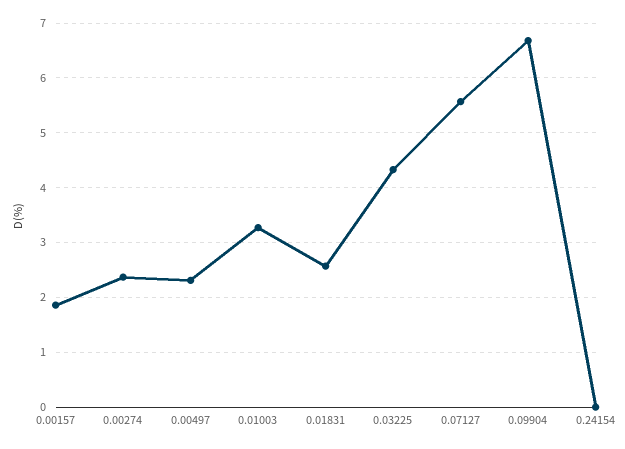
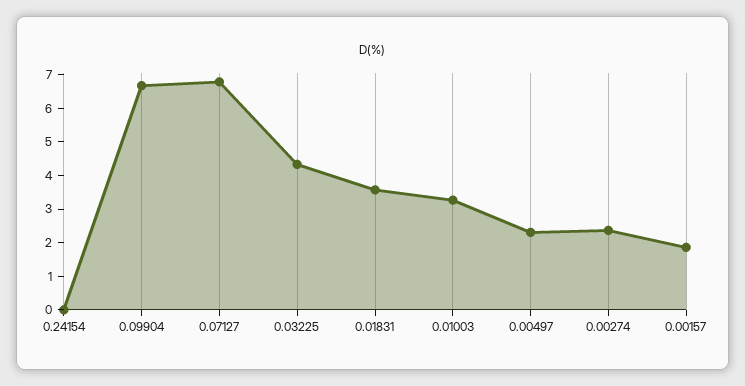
0.01831: 2.6 -> 3.5
0.07127: 5.6 -> 6.75

